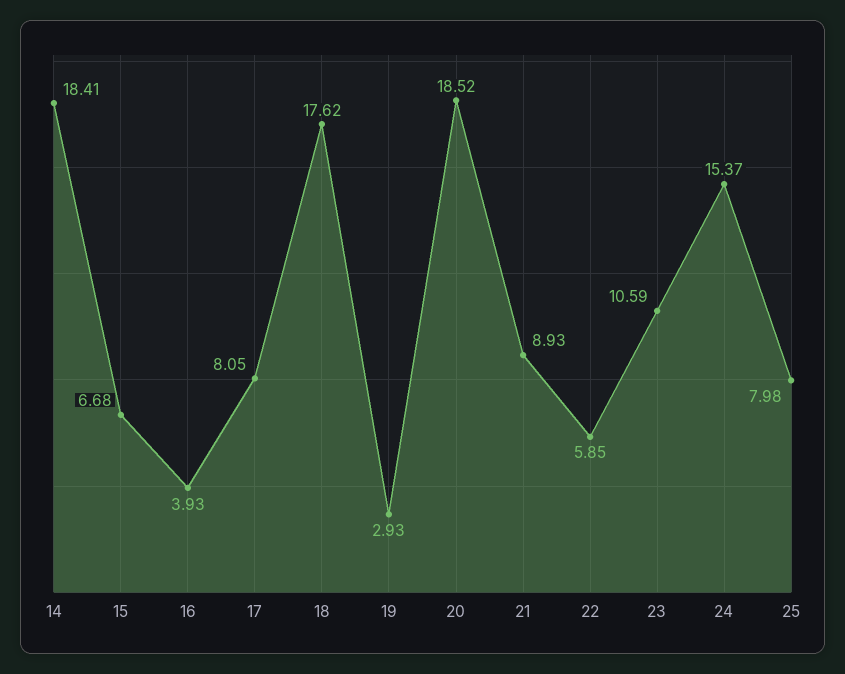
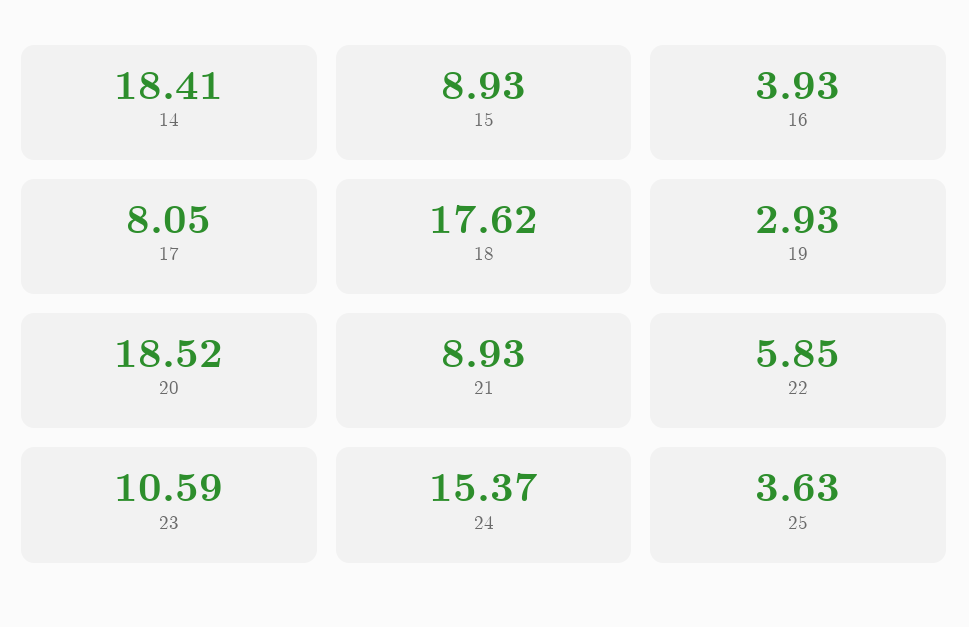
15: 6.68 -> 8.93
25: 7.98 -> 3.63

